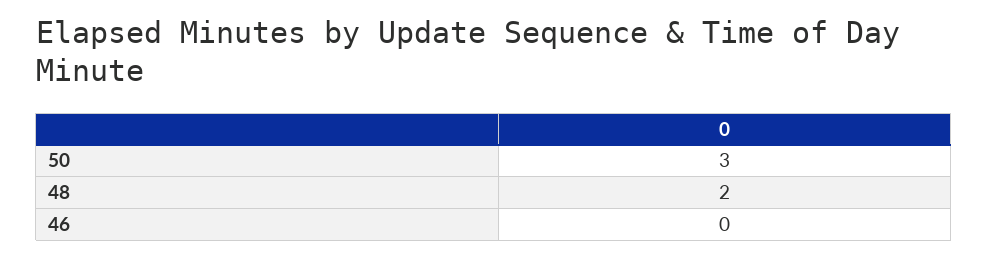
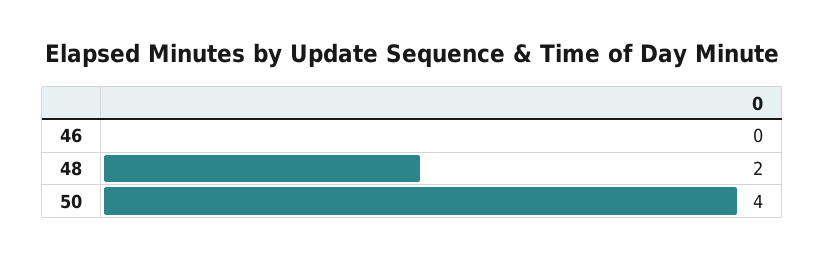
50: 3 -> 4

